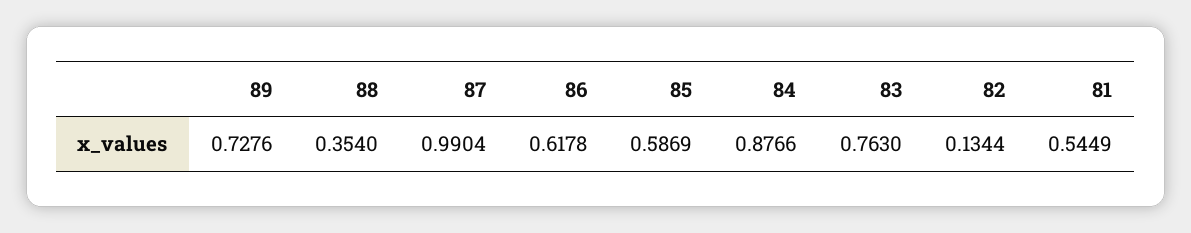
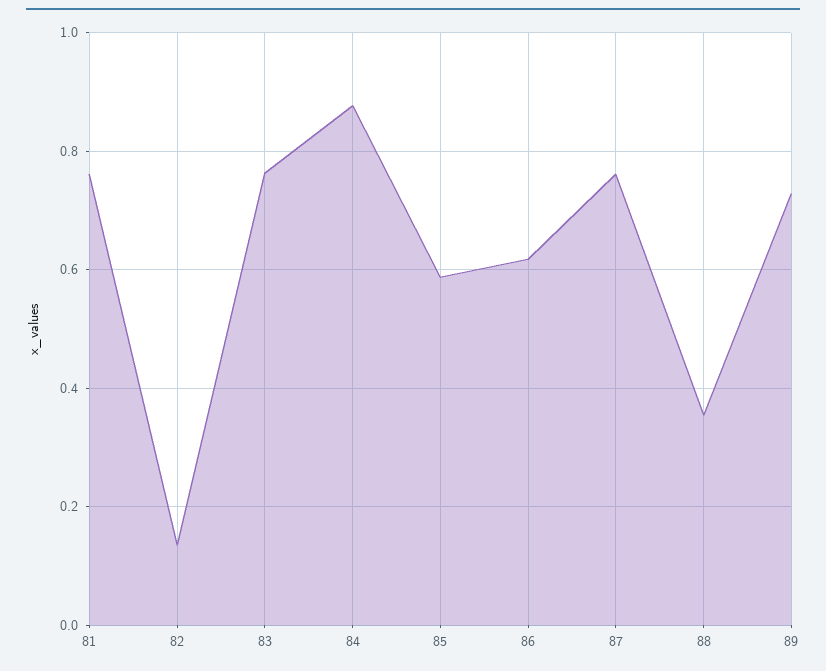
87: 0.9904 -> 0.76
81: 0.5449 -> 0.76

